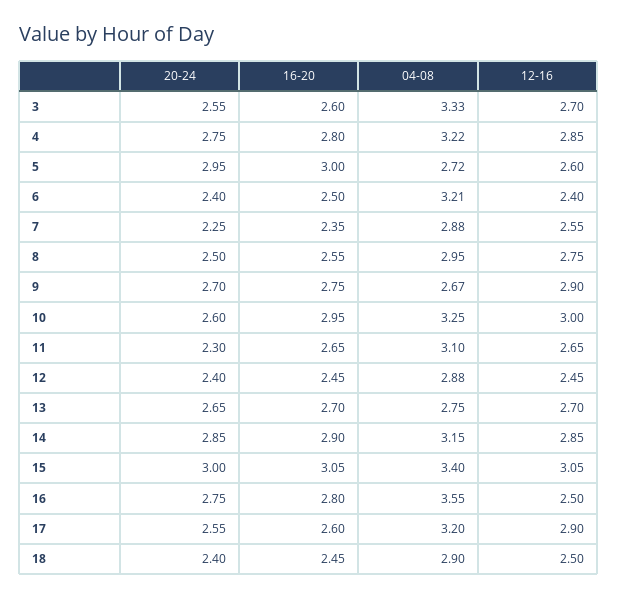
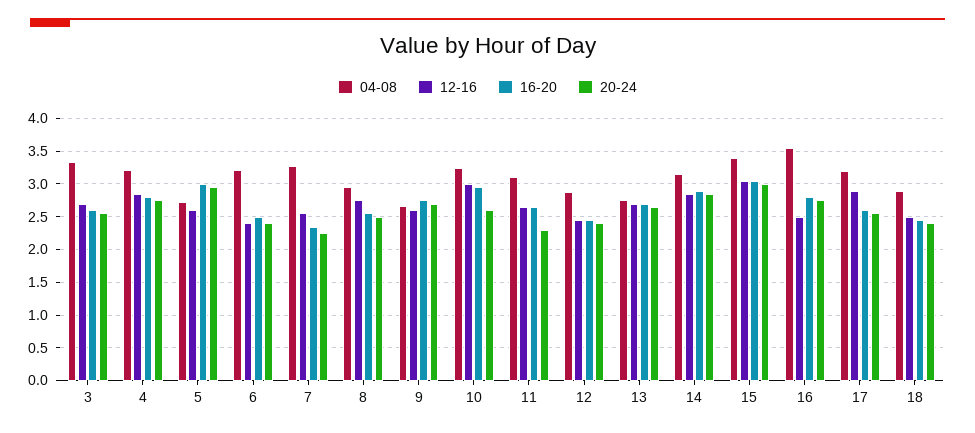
04-08, 7: 2.88 -> 3.3
12-16, 9: 2.9 -> 2.6

